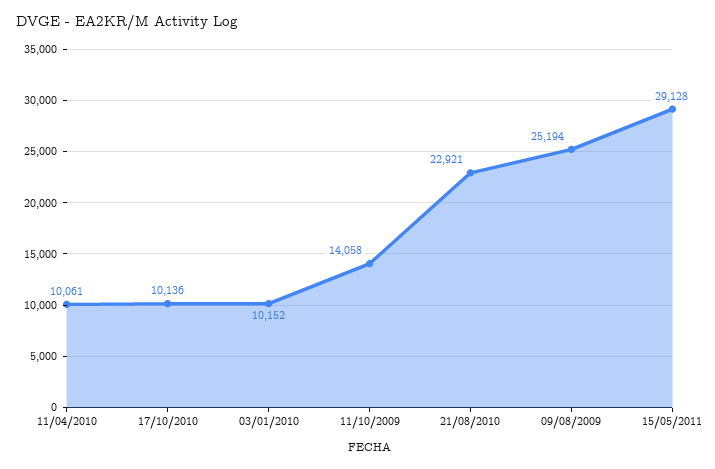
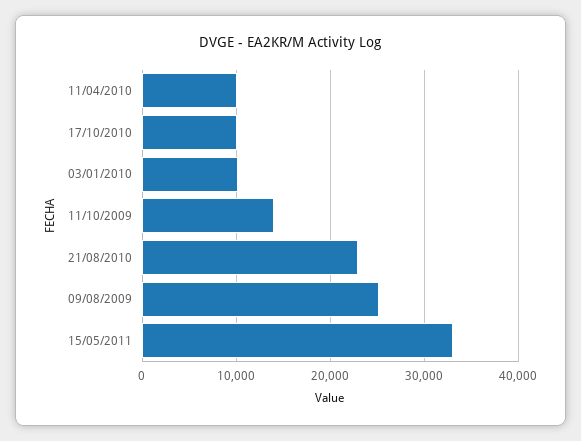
15/05/2011: 29128 -> 33000

